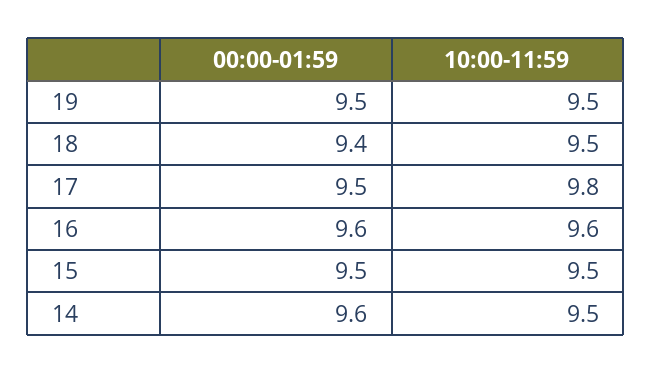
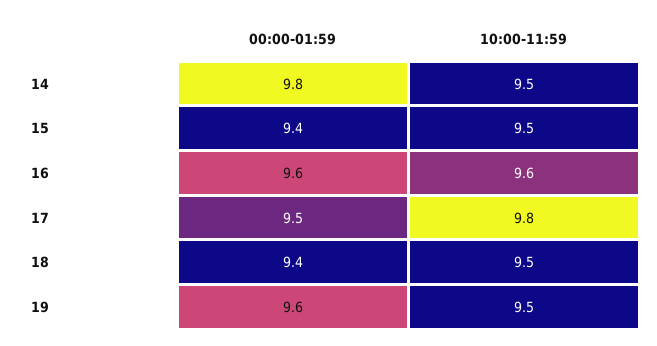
00:00-01:59, 19: 9.5 -> 9.6
00:00-01:59, 15: 9.5 -> 9.4
00:00-01:59, 14: 9.6 -> 9.8

